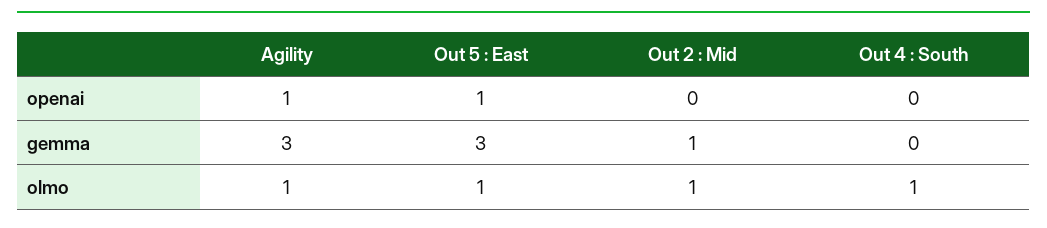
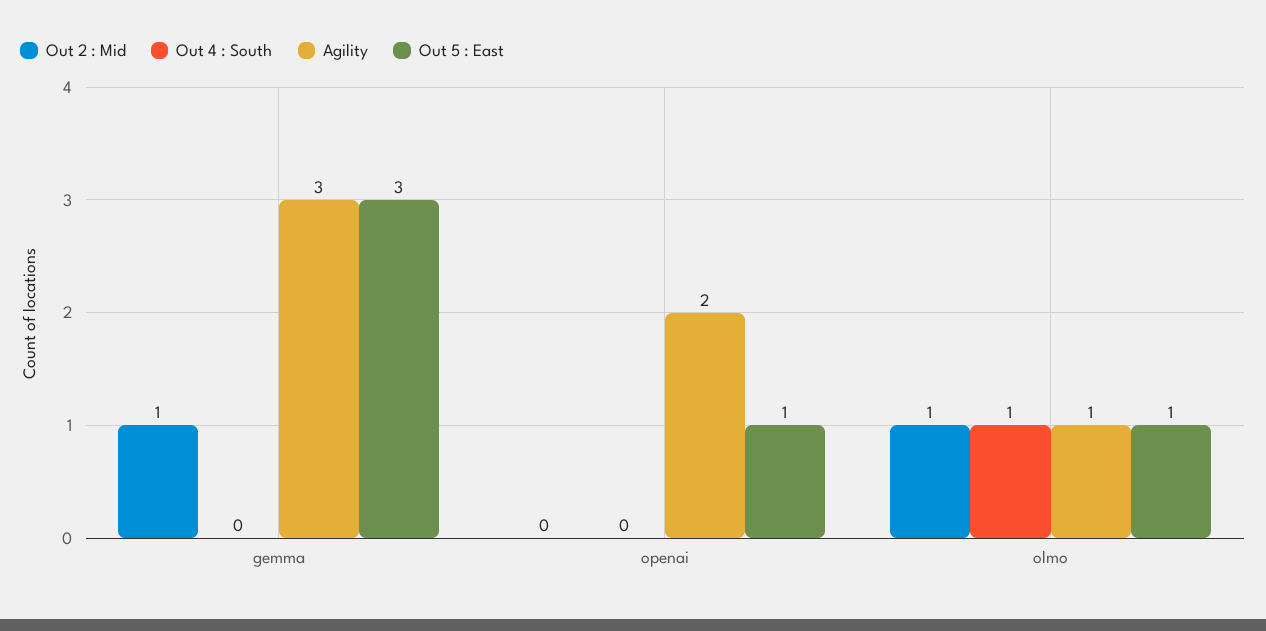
Agility, openai: 1 -> 2

